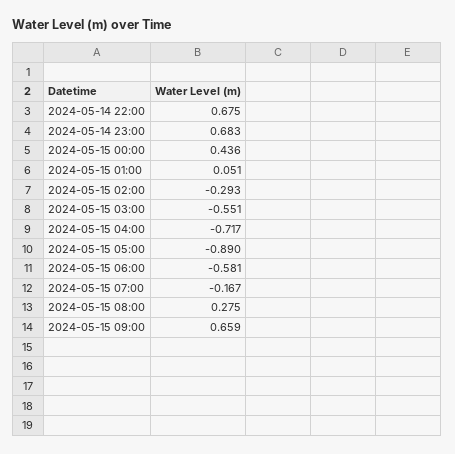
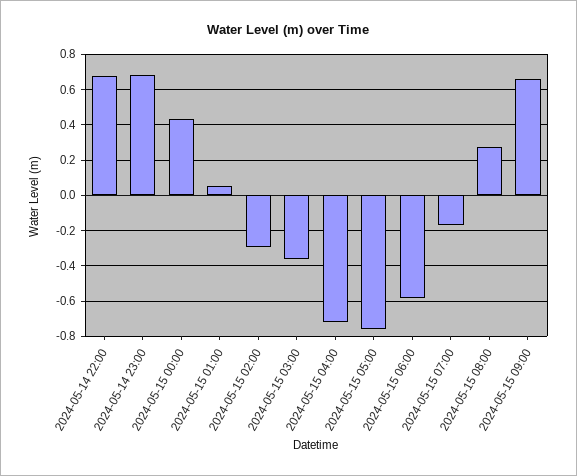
2024-05-15 03:00: -0.551 -> -0.35
2024-05-15 05:00: -0.89 -> -0.75

